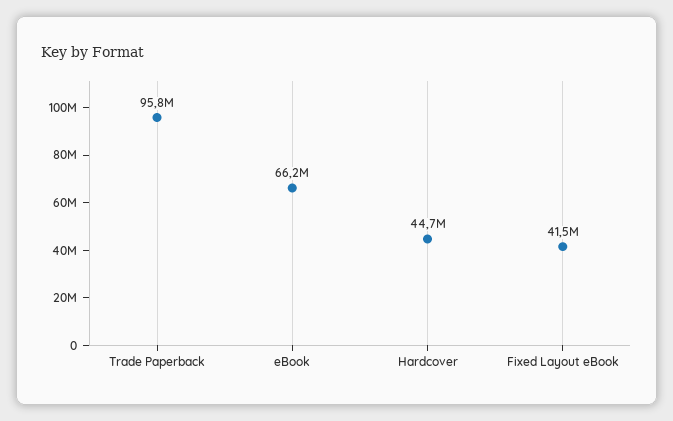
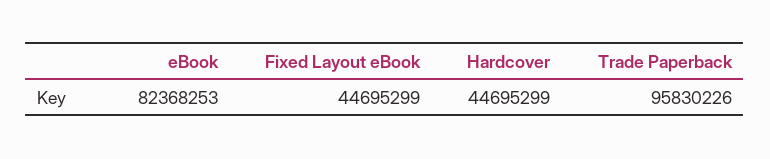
eBook: 66200000 -> 82368253
Fixed Layout eBook: 41500000 -> 44695299

